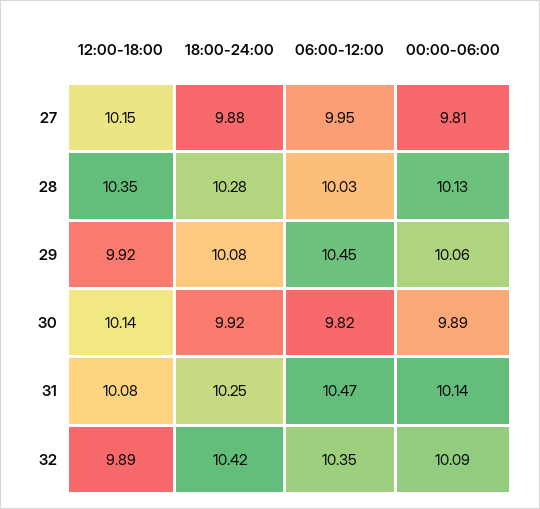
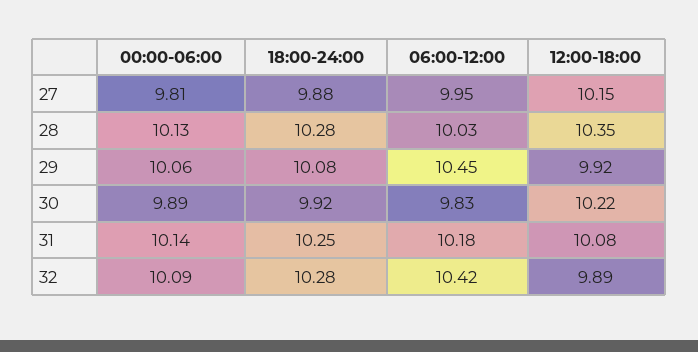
12:00-18:00, 30: 10.14 -> 10.22
06:00-12:00, 30: 9.82 -> 9.83
06:00-12:00, 31: 10.47 -> 10.18
18:00-24:00, 32: 10.42 -> 10.28
06:00-12:00, 32: 10.35 -> 10.42

